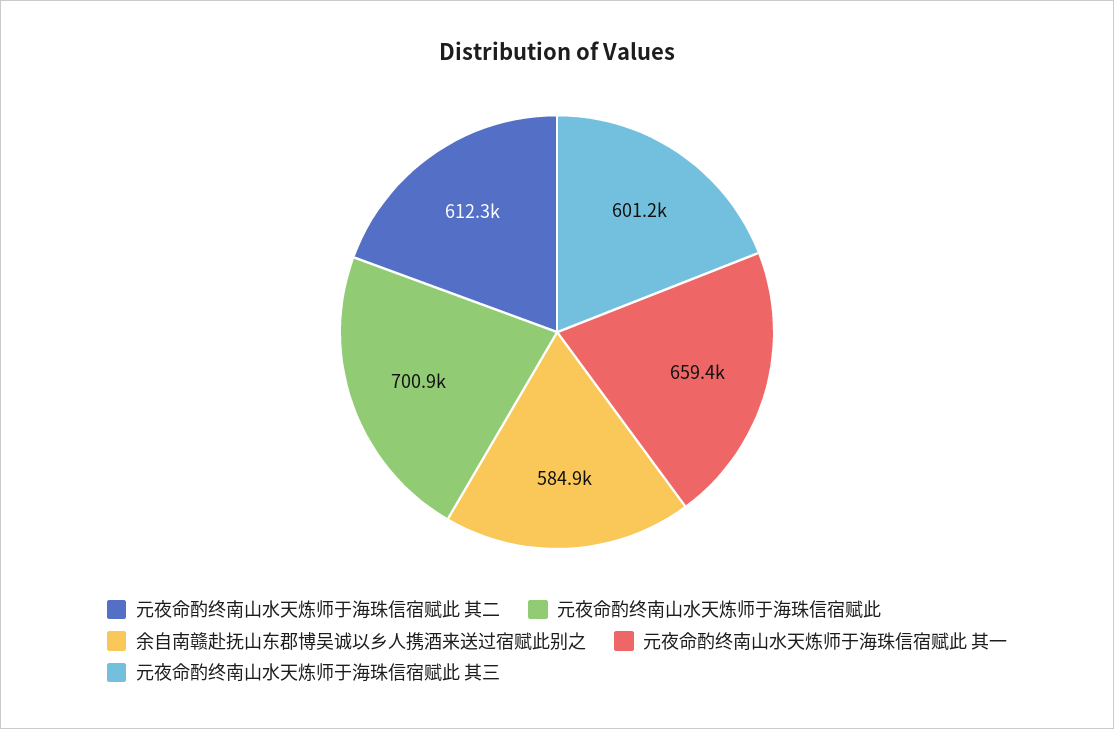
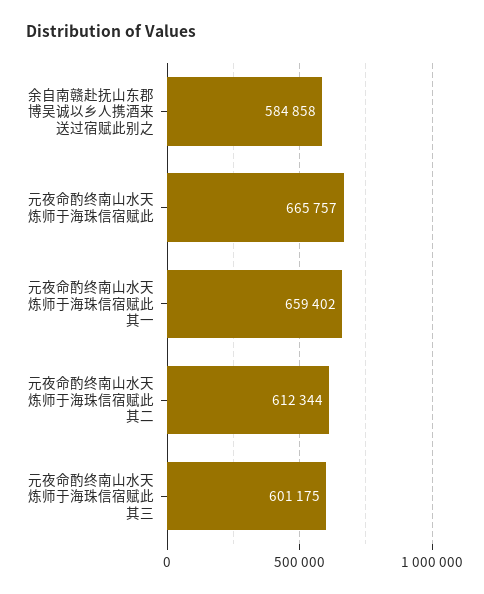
元夜命酌终南山水天炼师于海珠信宿赋此: 700900 -> 665757

